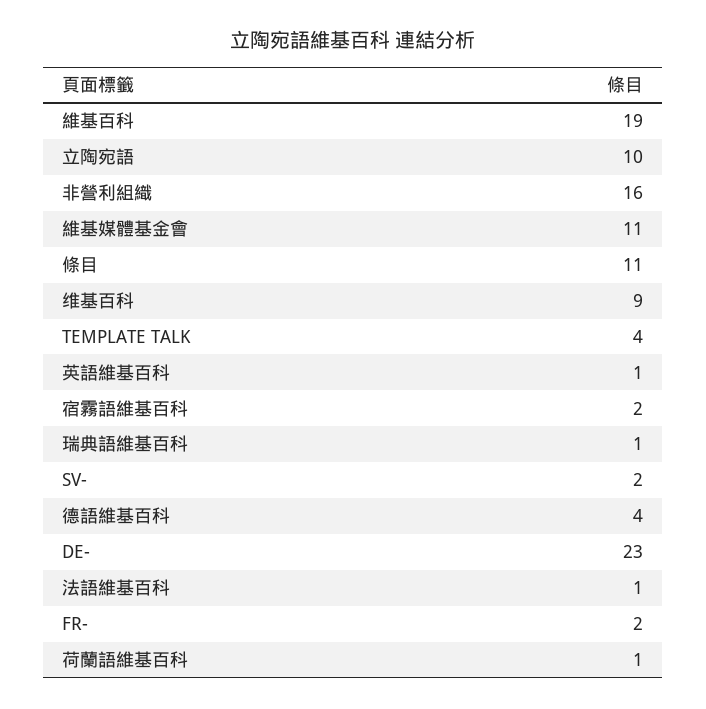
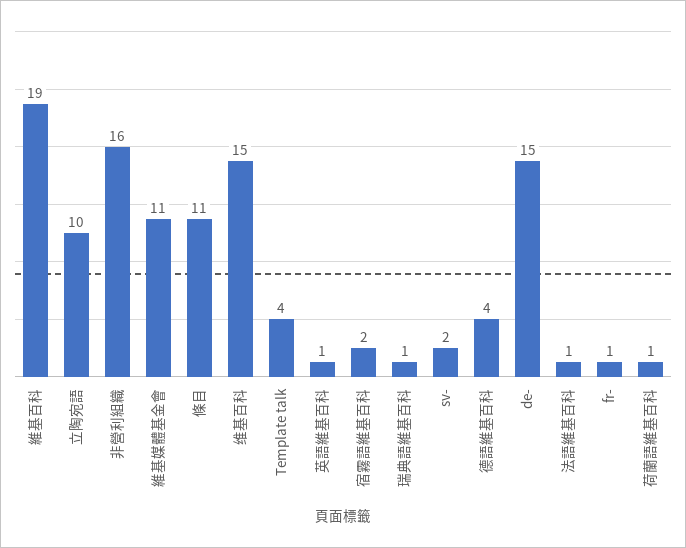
维基百科: 9 -> 15
DE-: 23 -> 15
FR-: 2 -> 1

